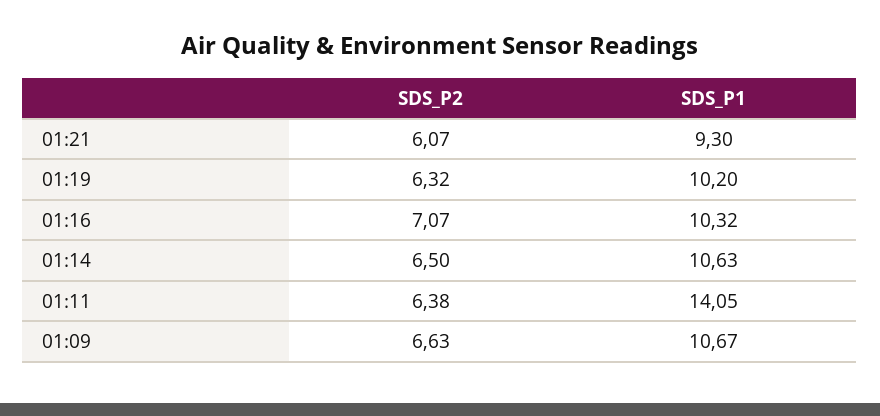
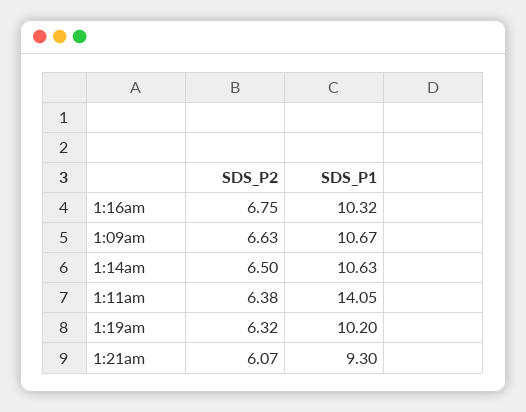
SDS_P2, 01:16: 7.07 -> 6.75

